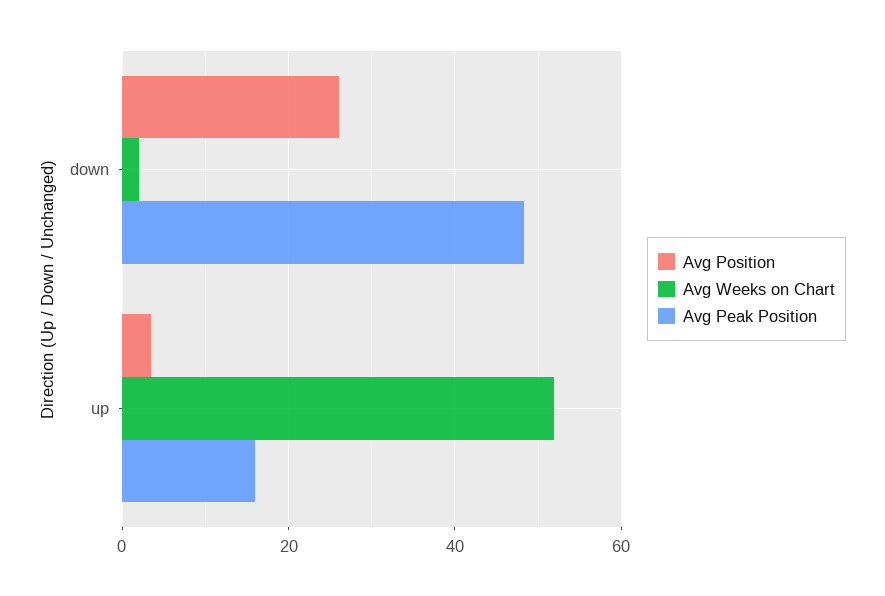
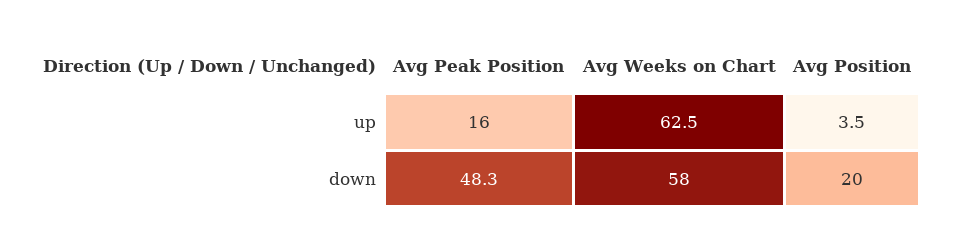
Avg Position, down: 26 -> 20
Avg Weeks on Chart, down: 2 -> 58
Avg Weeks on Chart, up: 52 -> 62.5

